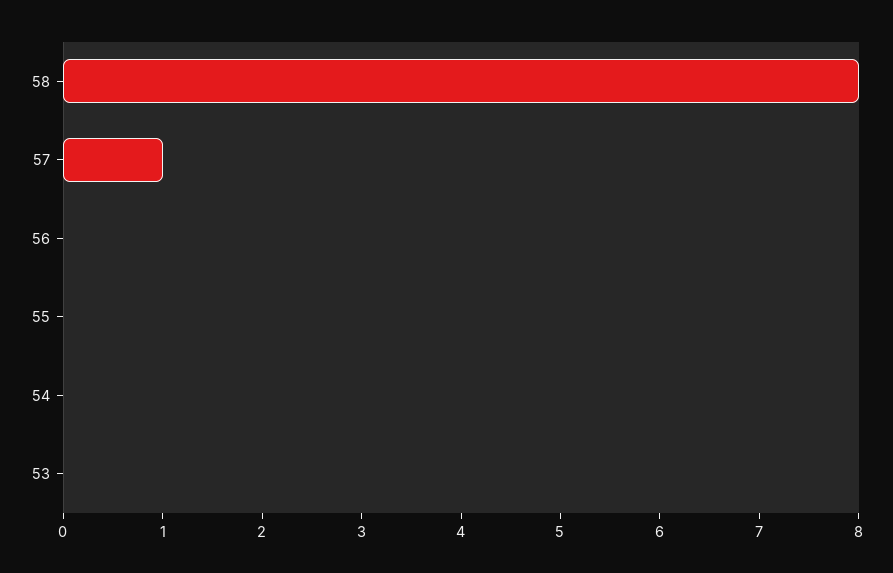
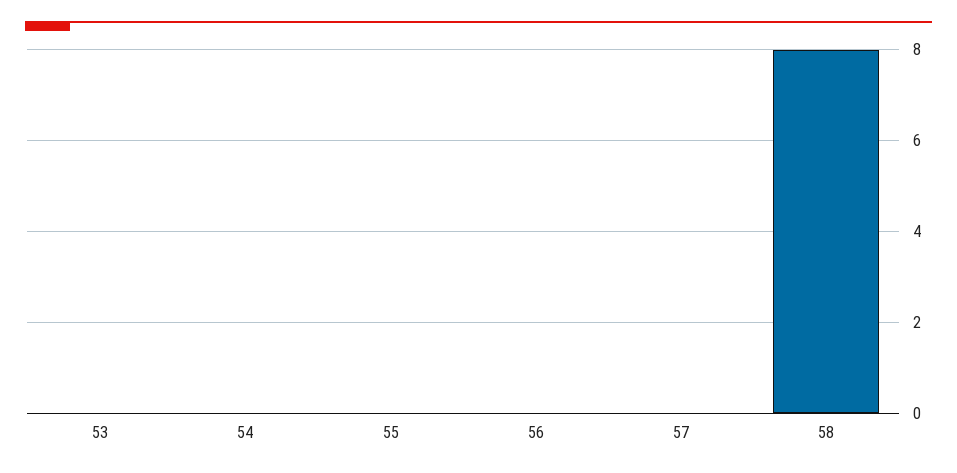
57: 1 -> 0

